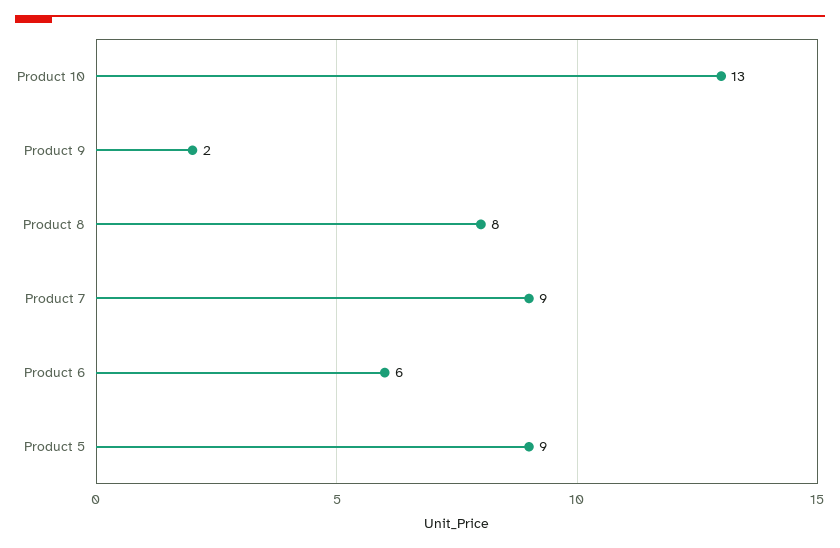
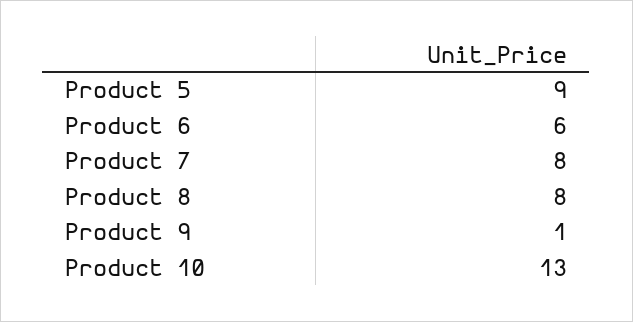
Product 9: 2 -> 1
Product 7: 9 -> 8

